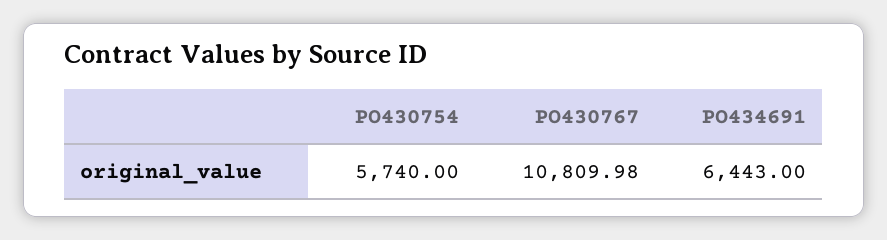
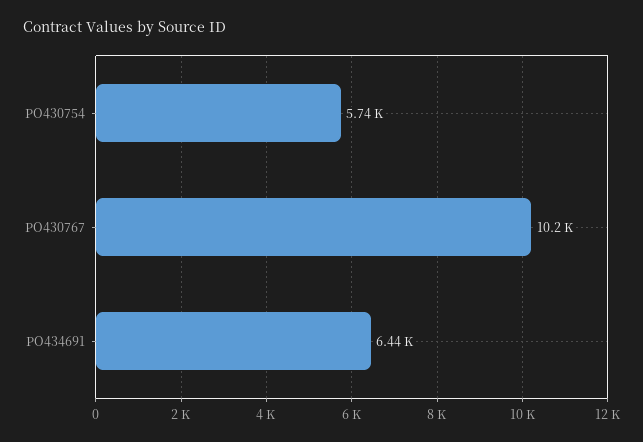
PO430767: 10809.98 -> 10200

